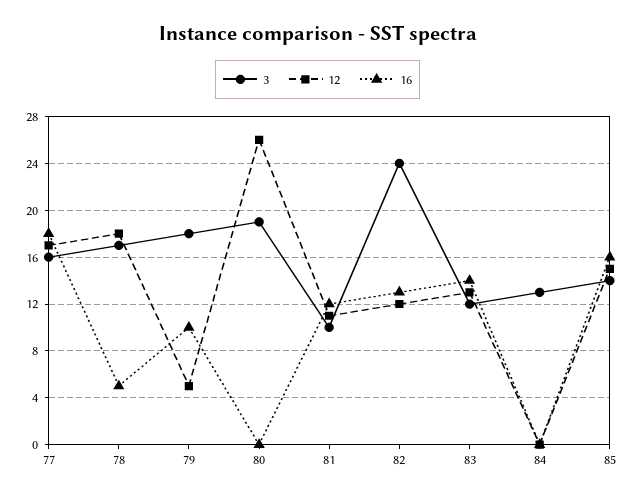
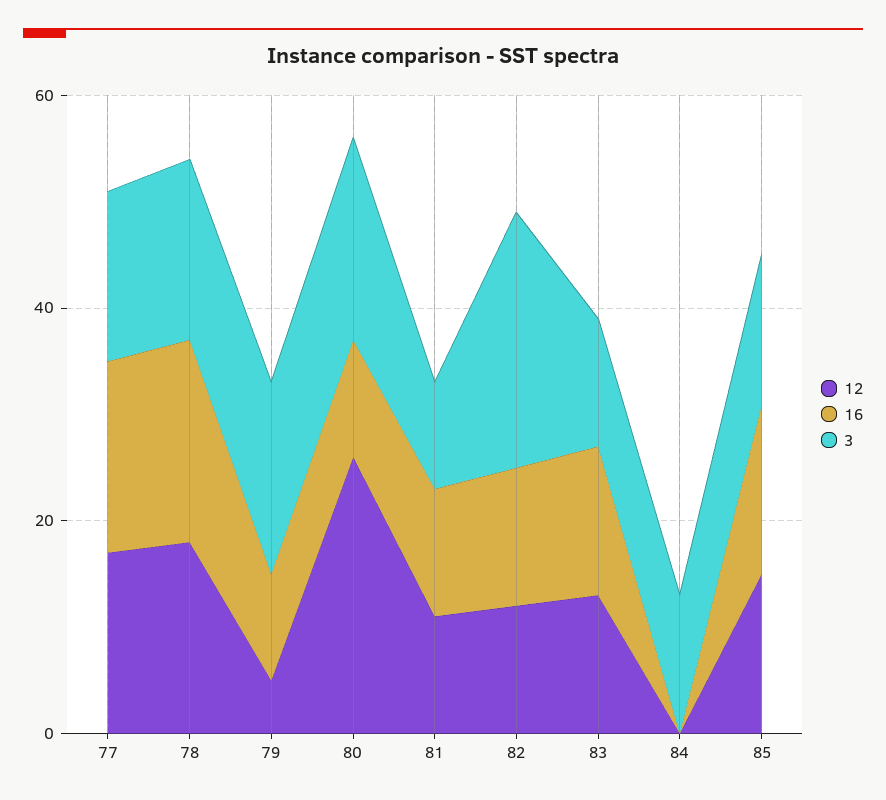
16, 78: 5 -> 20
16, 80: 0 -> 10

